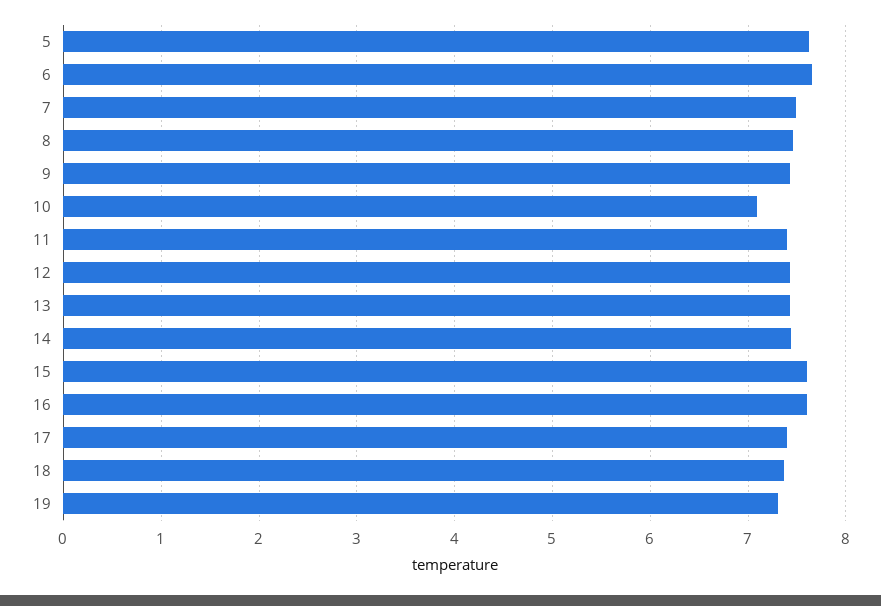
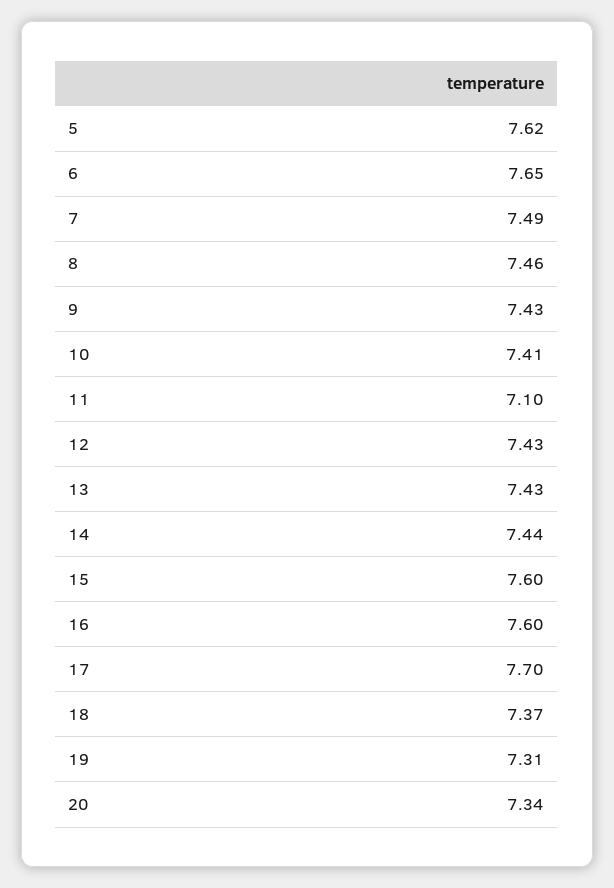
10: 7.1 -> 7.41
11: 7.4 -> 7.1
17: 7.4 -> 7.7
20: none -> 7.34

